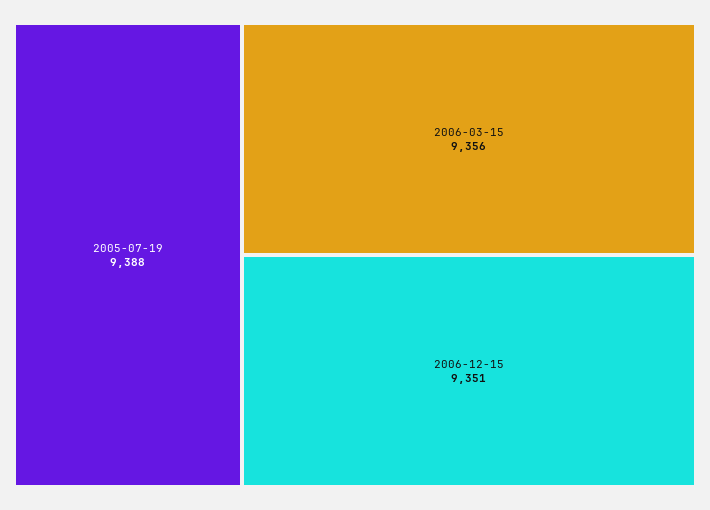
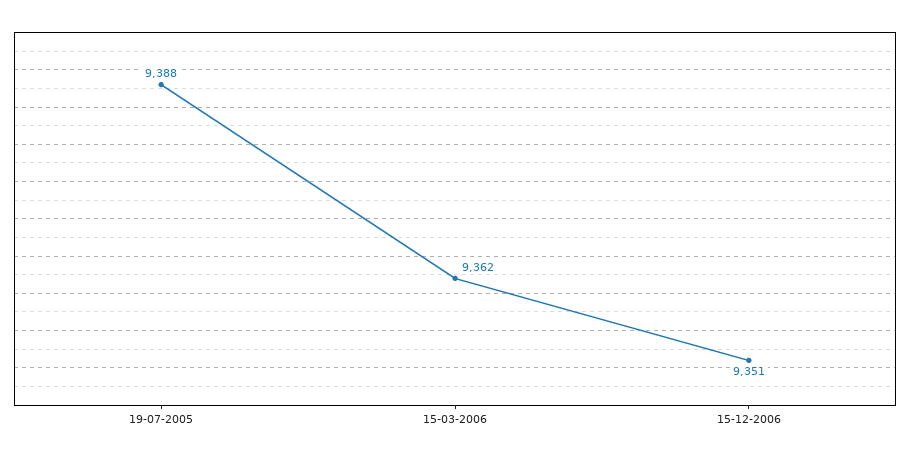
2006-03-15: 9356 -> 9362

